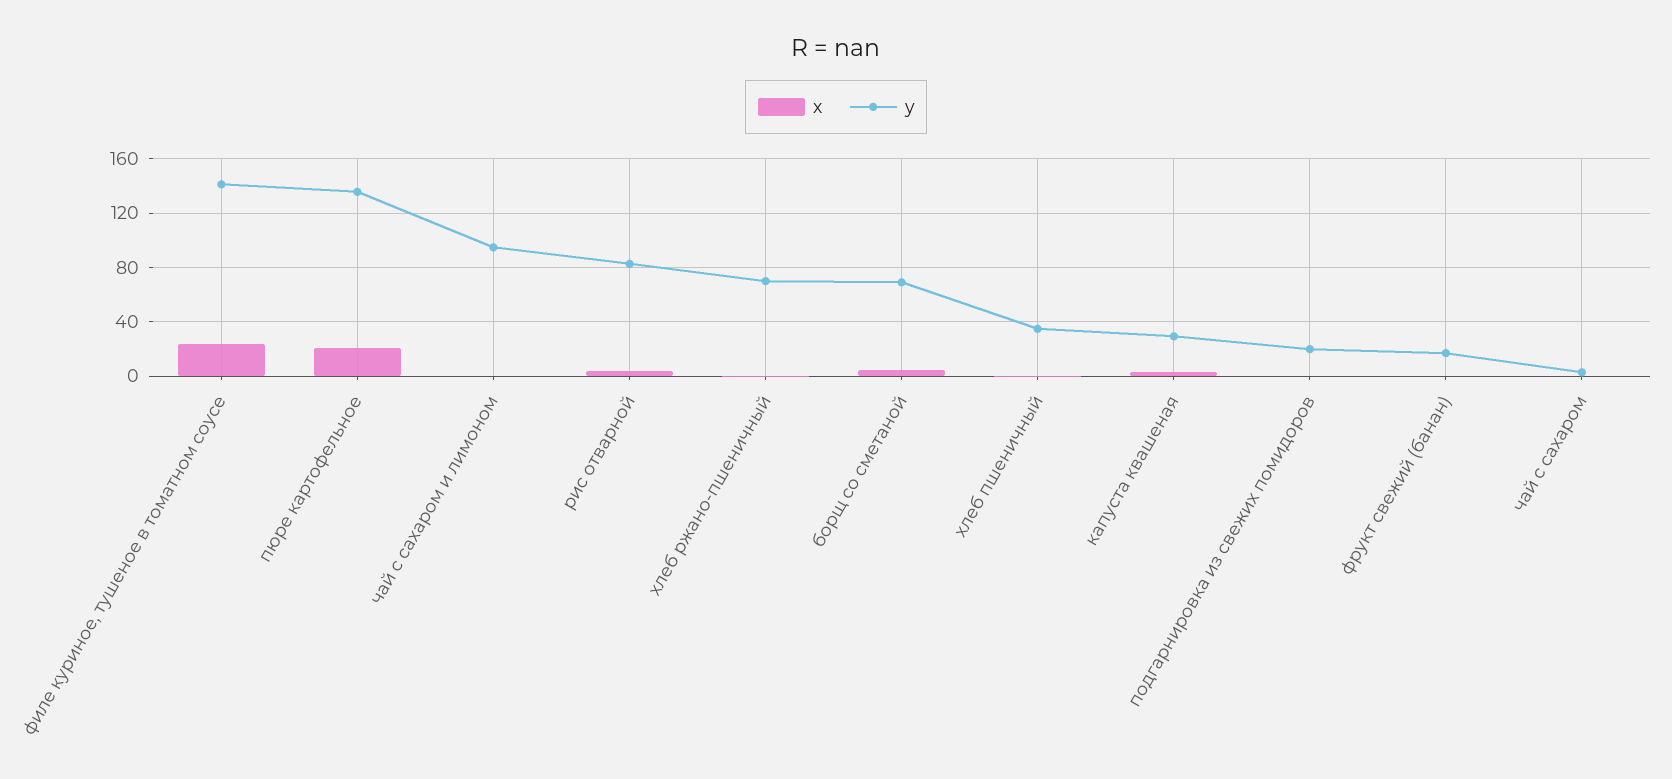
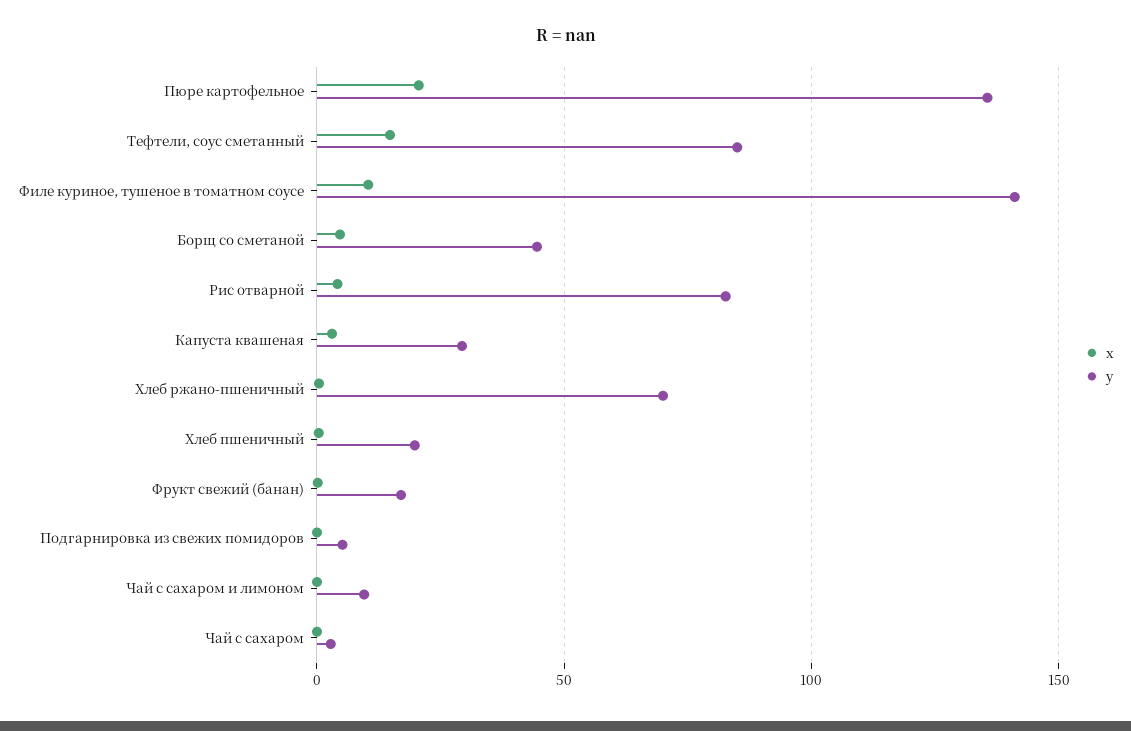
x, филе куриное, тушеное в томатном соусе: 25 -> 10
y, чай с сахаром и лимоном: 95 -> 10
y, борщ со сметаной: 70 -> 45
y, хлеб пшеничный: 35 -> 20
y, подгарнировка из свежих помидоров: 20 -> 5
x, Тефтели, соус сметанный: none -> 15
y, Тефтели, соус сметанный: none -> 85

